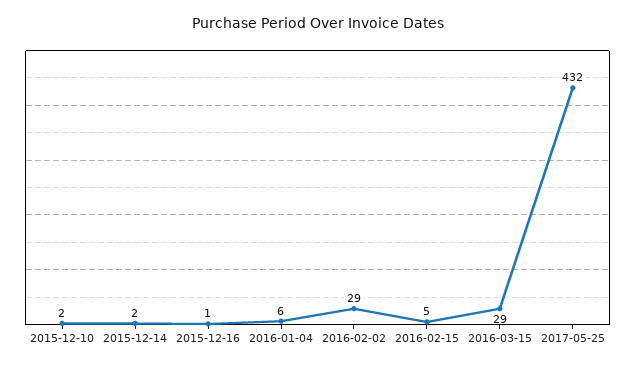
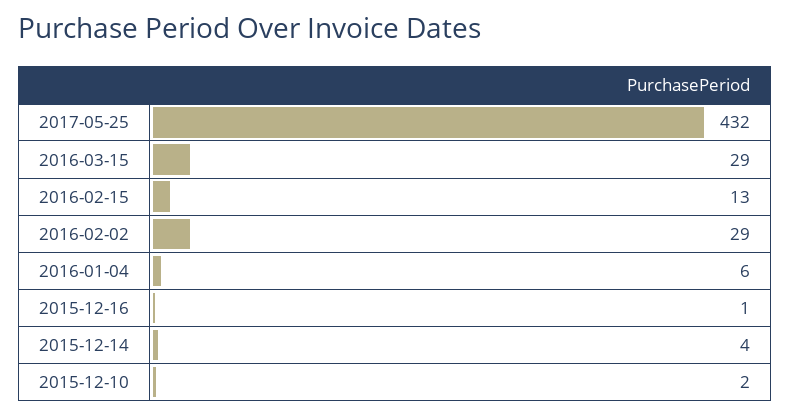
2015-12-14: 2 -> 4
2016-02-15: 5 -> 13

